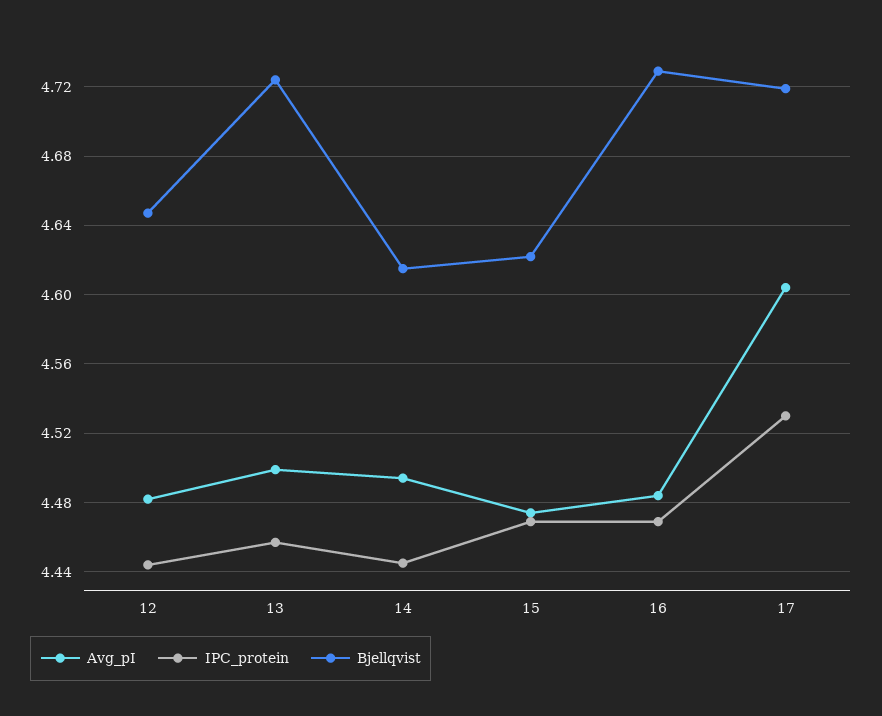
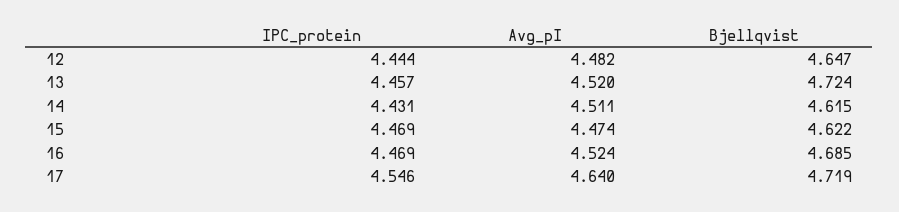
Avg_pI, 13: 4.5 -> 4.52
Avg_pI, 14: 4.495 -> 4.511
IPC_protein, 14: 4.445 -> 4.431
Avg_pI, 16: 4.485 -> 4.524
Bjellqvist, 16: 4.73 -> 4.685
Avg_pI, 17: 4.605 -> 4.64
IPC_protein, 17: 4.53 -> 4.546

